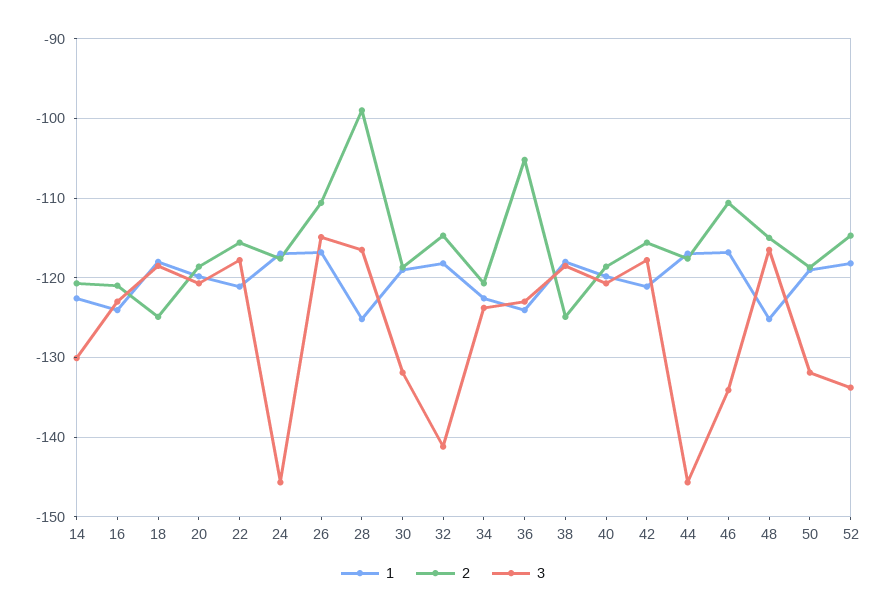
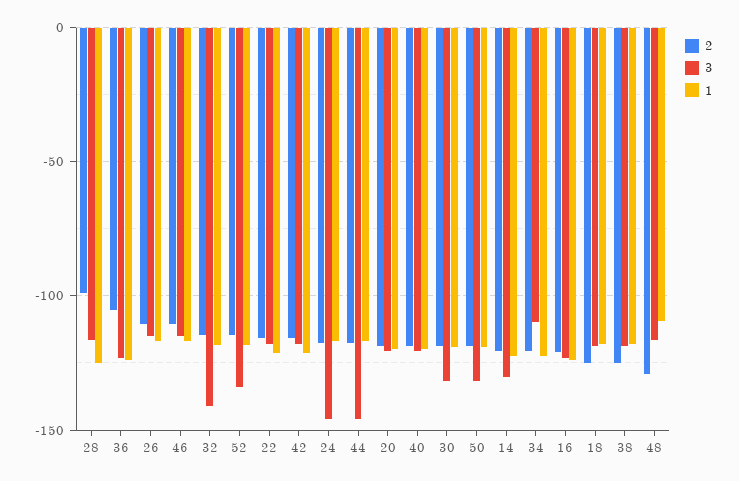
3, 34: -124 -> -110
3, 46: -134 -> -115
1, 48: -125 -> -110
2, 48: -115 -> -130

